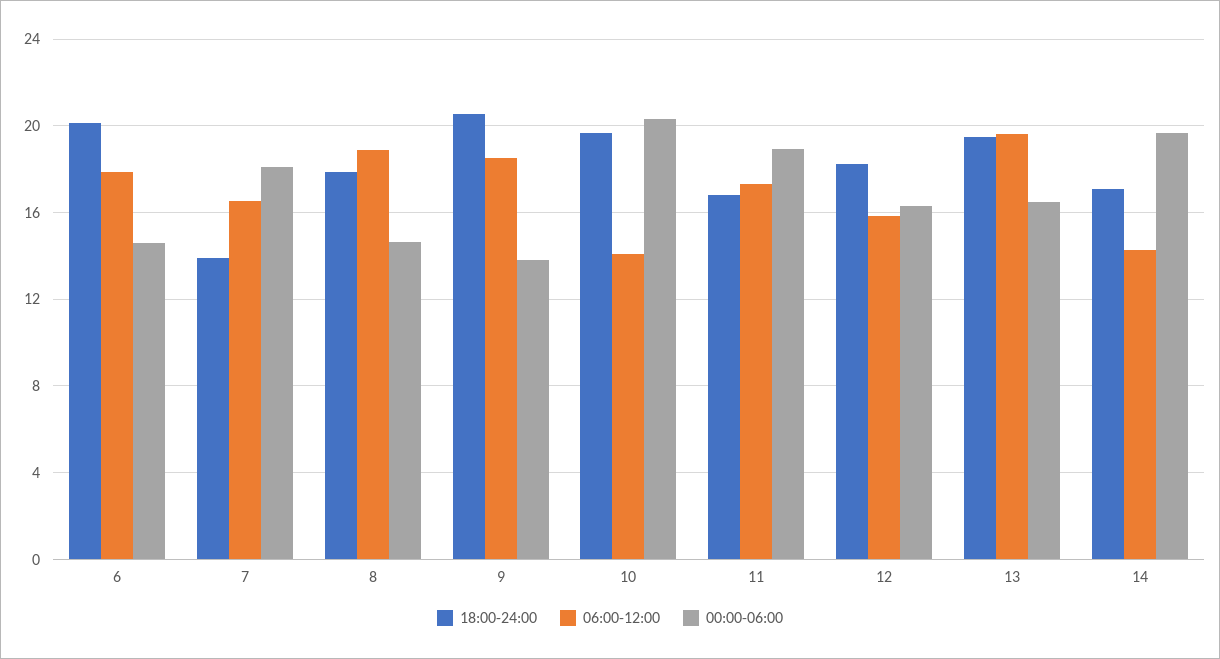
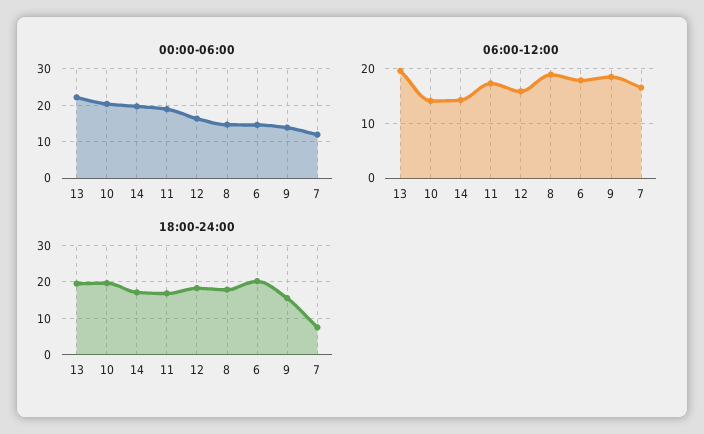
18:00-24:00, 7: 14 -> 8
00:00-06:00, 7: 18 -> 12
18:00-24:00, 9: 20.5 -> 16
00:00-06:00, 13: 16.5 -> 22

